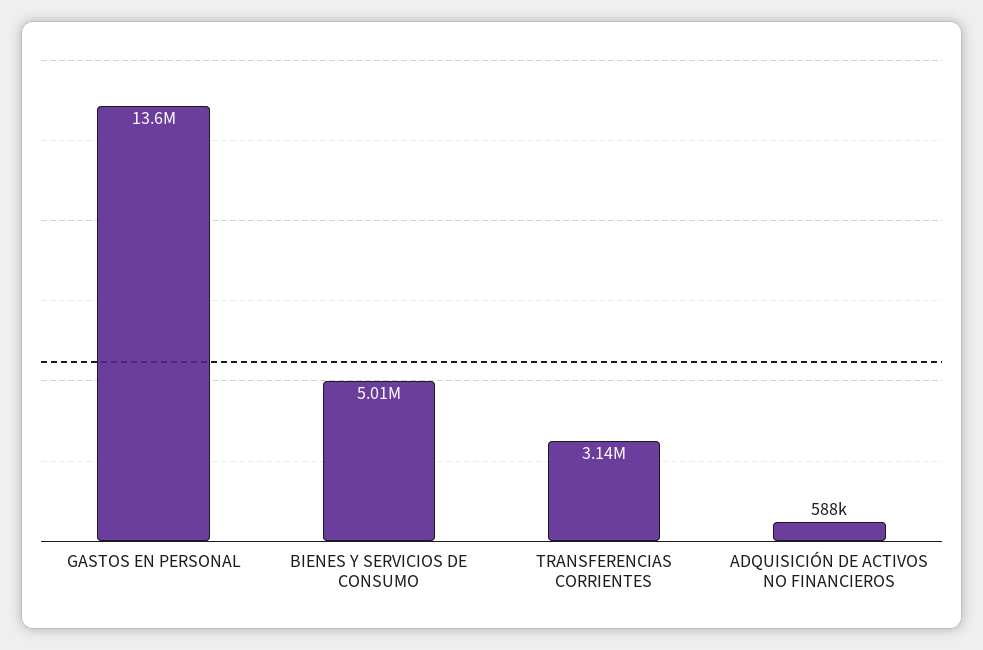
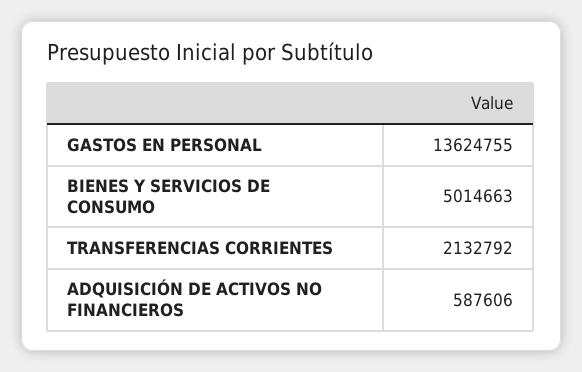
TRANSFERENCIAS CORRIENTES: 3140000 -> 2132792

